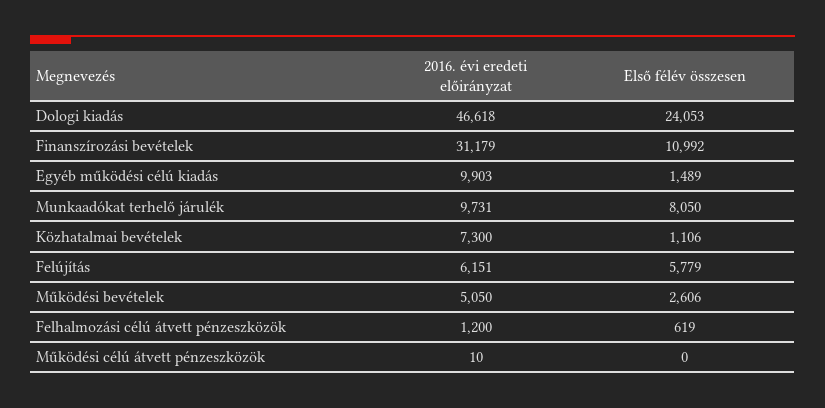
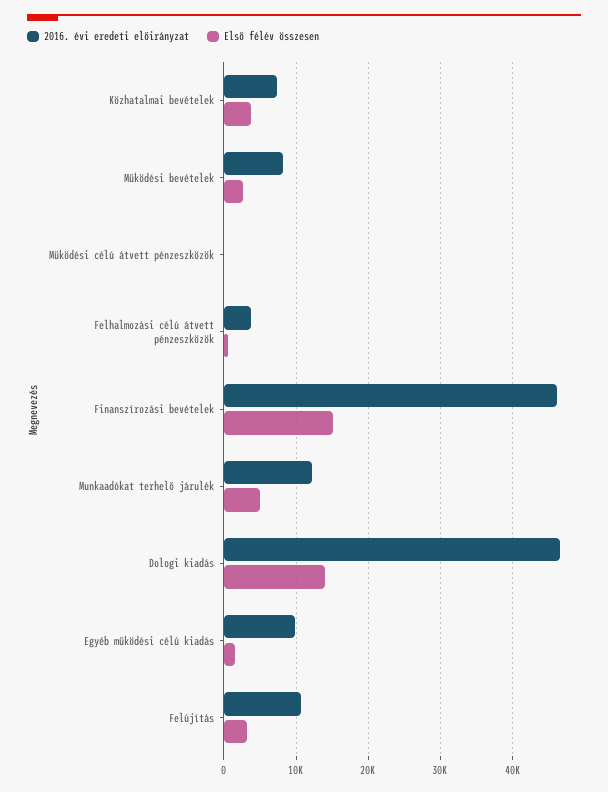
Első félév összesen, Dologi kiadás: 24053 -> 14000
2016. évi eredeti előirányzat, Finanszírozási bevételek: 31179 -> 46000
Első félév összesen, Finanszírozási bevételek: 10992 -> 15000
2016. évi eredeti előirányzat, Munkaadókat terhelő járulék: 9731 -> 12000
Első félév összesen, Munkaadókat terhelő járulék: 8050 -> 5000
Első félév összesen, Közhatalmai bevételek: 1106 -> 4000
2016. évi eredeti előirányzat, Felújítás: 6151 -> 11000
Első félév összesen, Felújítás: 5779 -> 3000
2016. évi eredeti előirányzat, Működési bevételek: 5050 -> 8000
2016. évi eredeti előirányzat, Felhalmozási célú átvett pénzeszközök: 1200 -> 4000

